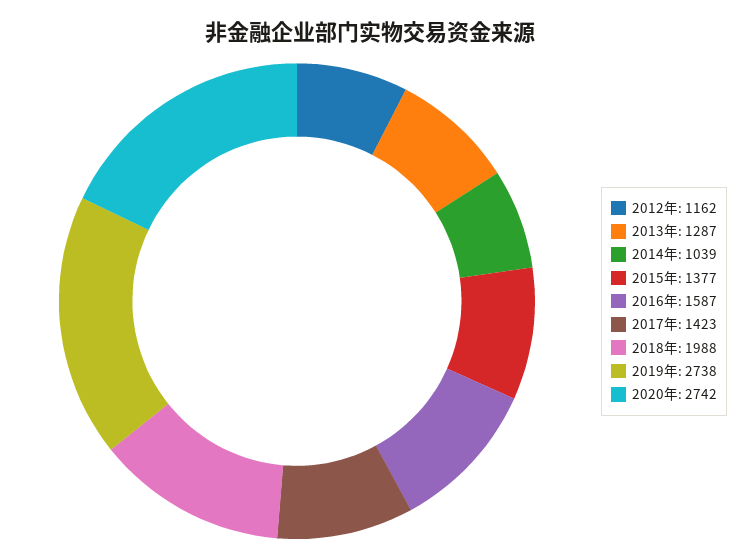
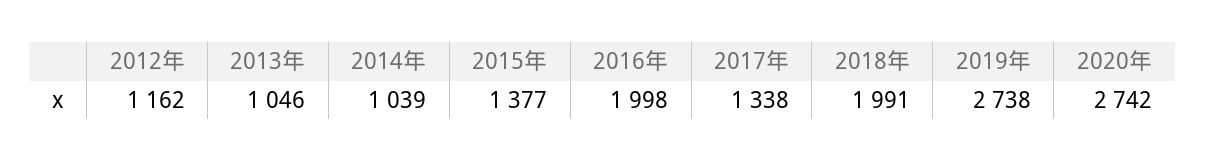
2013年: 1287 -> 1046
2016年: 1587 -> 1998
2017年: 1423 -> 1338
2018年: 1988 -> 1991

